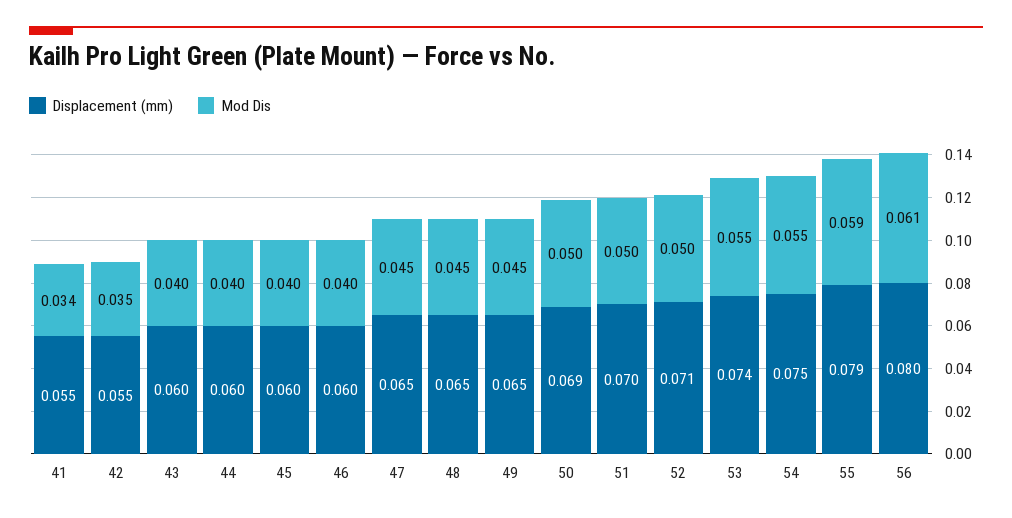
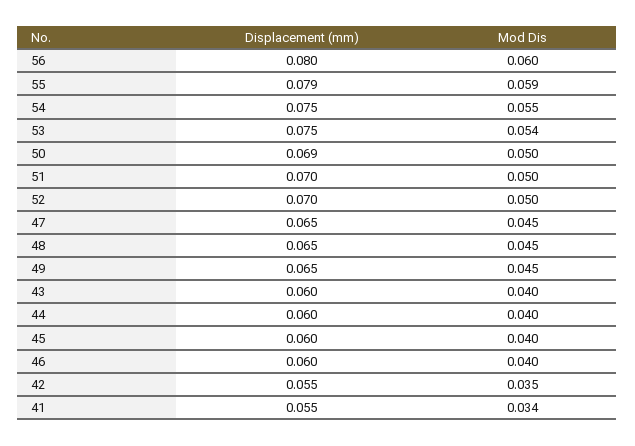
Displacement (mm), 52: 0.071 -> 0.07
Displacement (mm), 53: 0.074 -> 0.075
Mod Dis, 53: 0.055 -> 0.054
Mod Dis, 56: 0.061 -> 0.06

